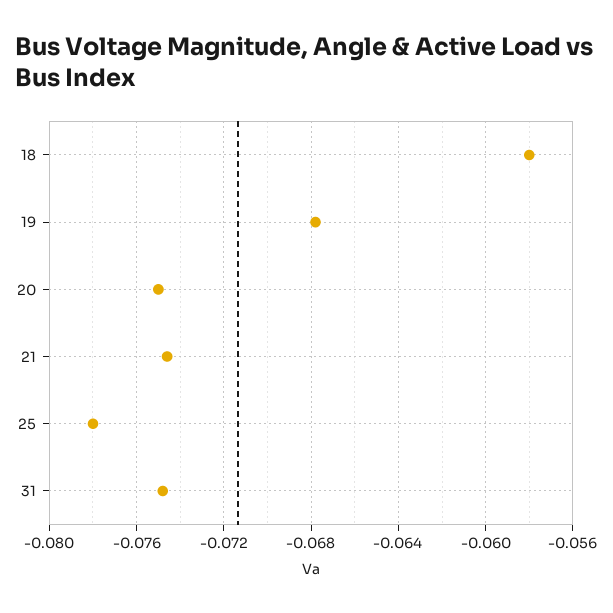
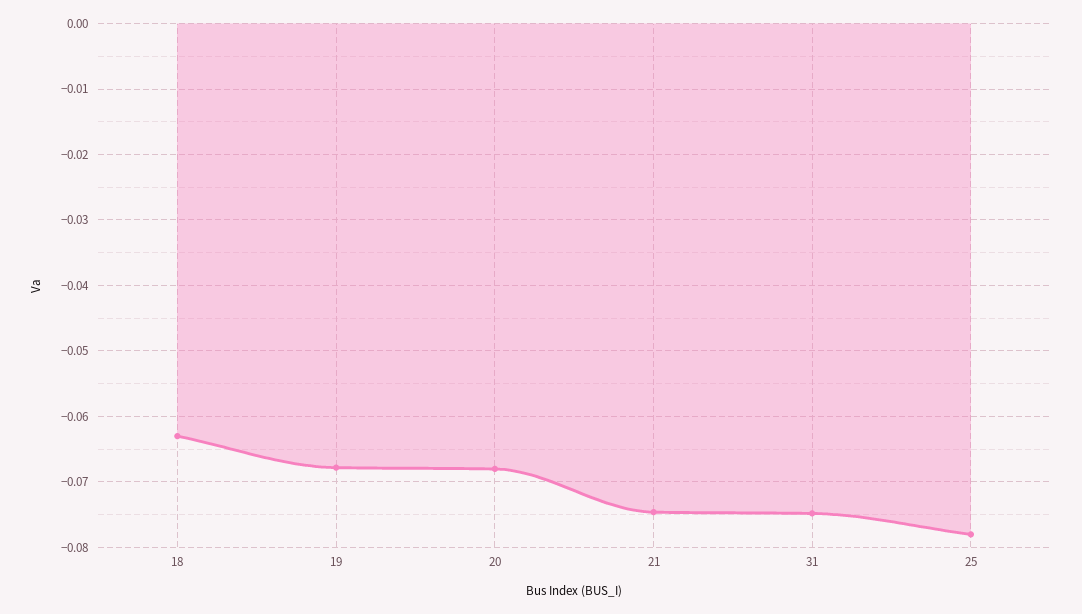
18: -0.058 -> -0.063
20: -0.075 -> -0.068

